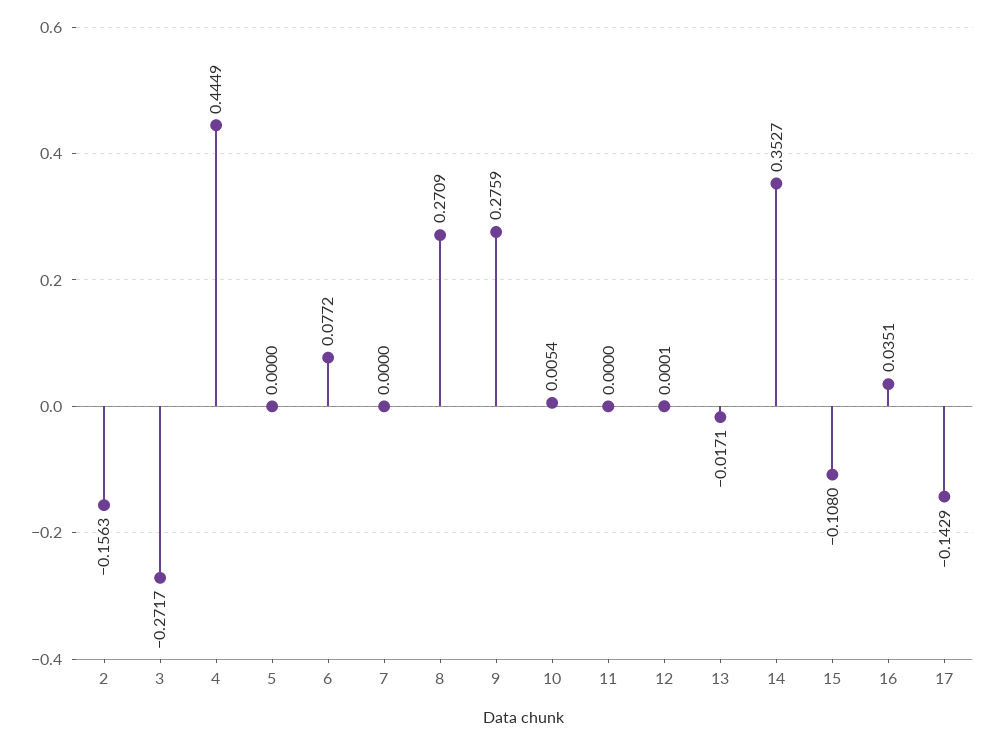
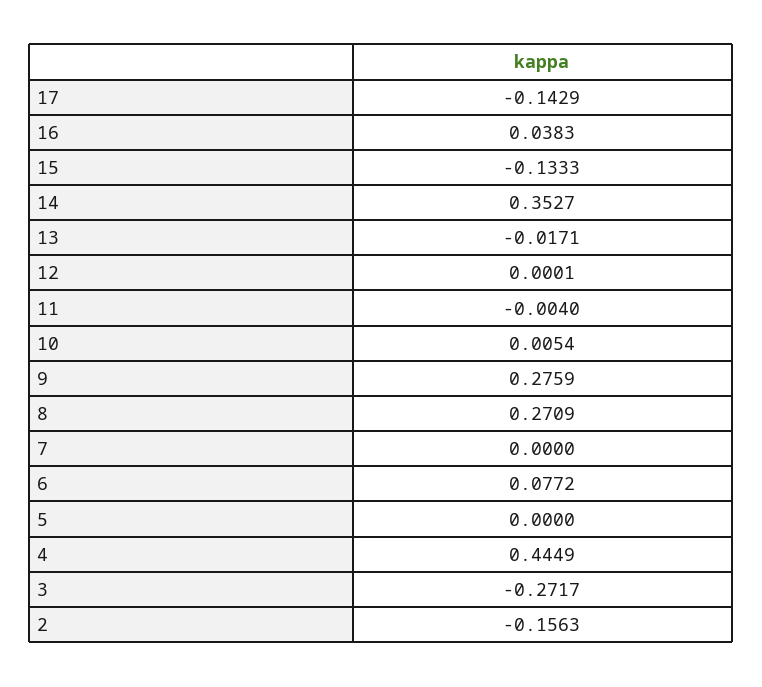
11: 0 -> -0.004
15: -0.108 -> -0.1333
16: 0.0351 -> 0.0383

